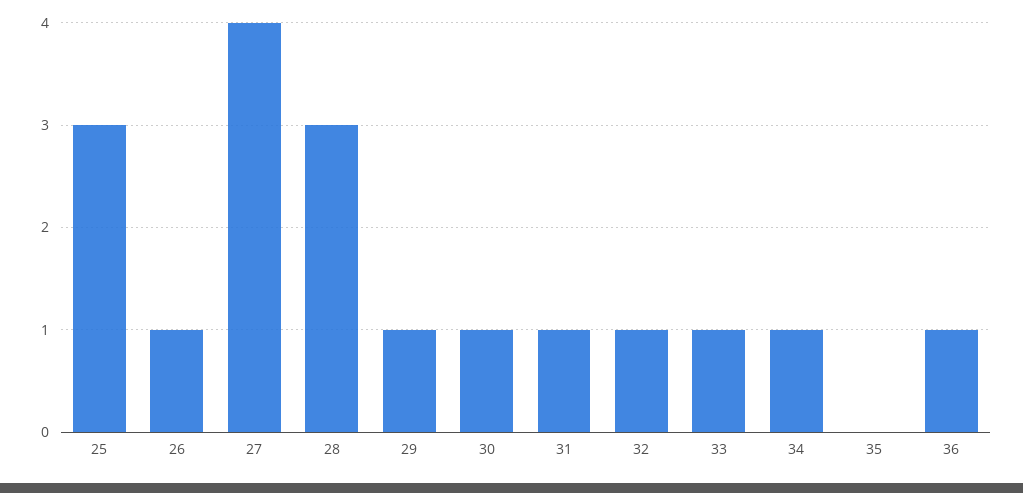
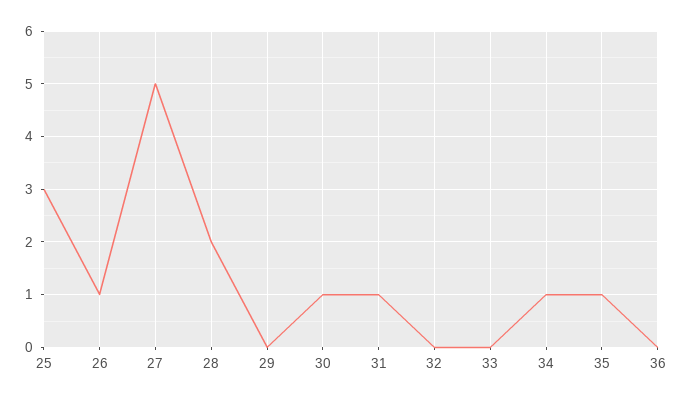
27: 4 -> 5
28: 3 -> 2
29: 1 -> 0
32: 1 -> 0
33: 1 -> 0
35: 0 -> 1
36: 1 -> 0

